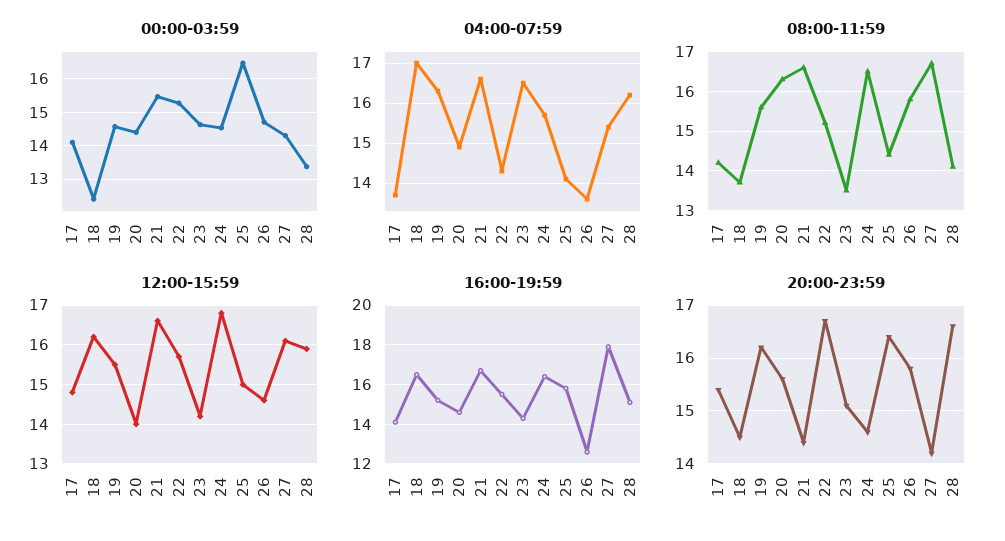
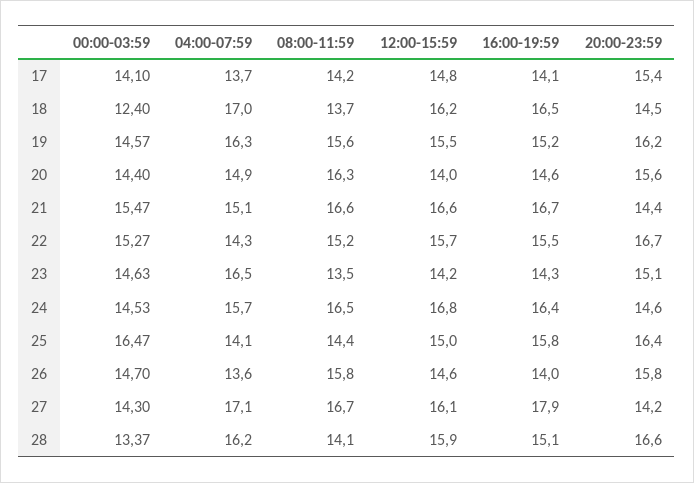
04:00-07:59, 21: 16.5 -> 15.1
04:00-07:59, 27: 15.5 -> 17.1
16:00-19:59, 26: 12.5 -> 14

